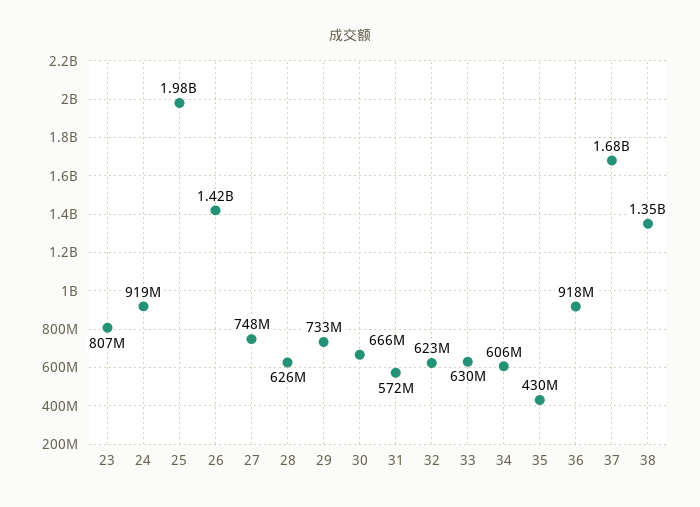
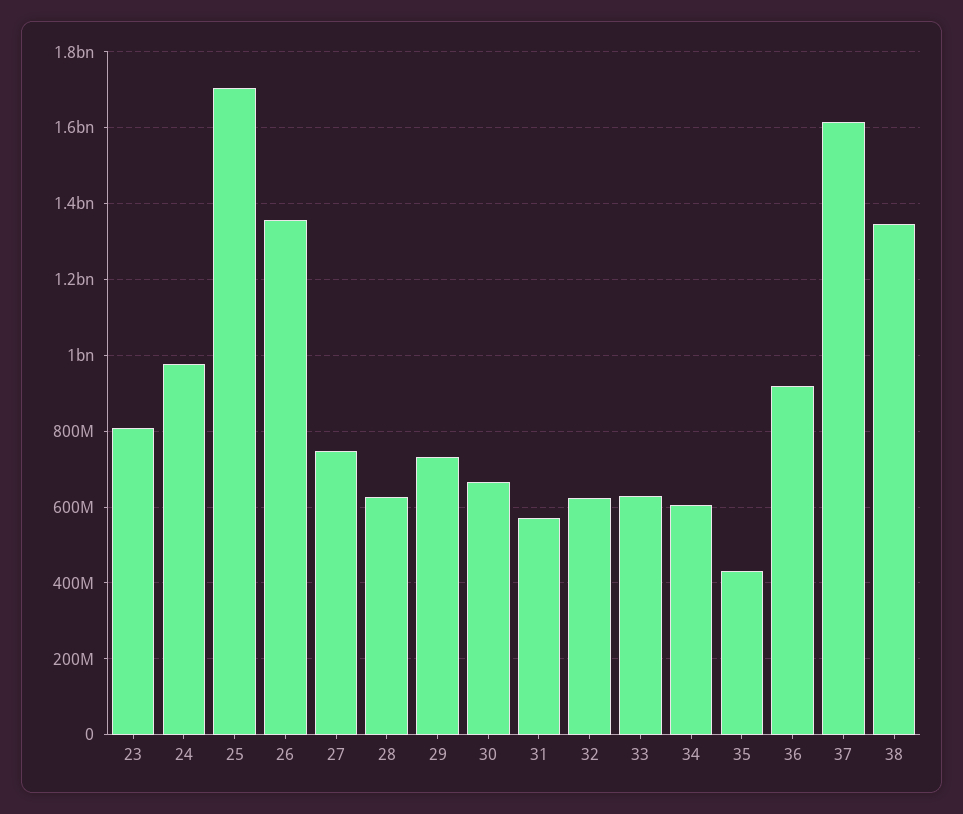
24: 919000000 -> 980000000
25: 1980000000 -> 1700000000
26: 1420000000 -> 1360000000
37: 1680000000 -> 1620000000

